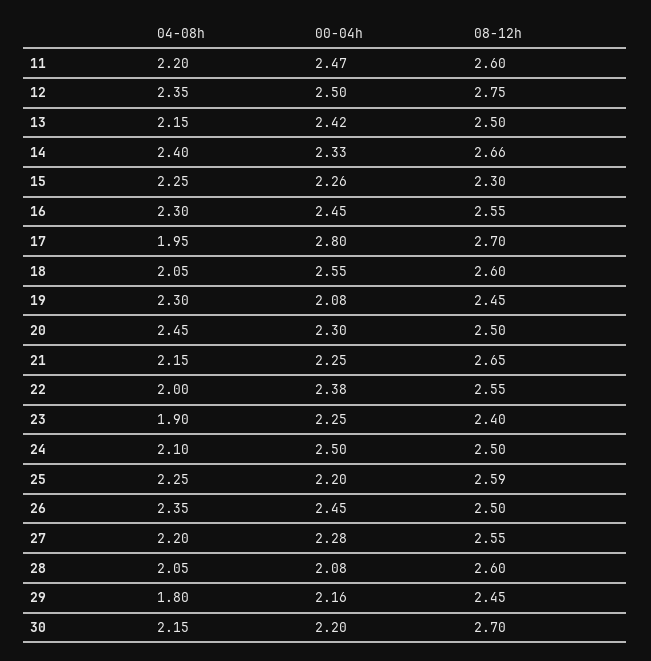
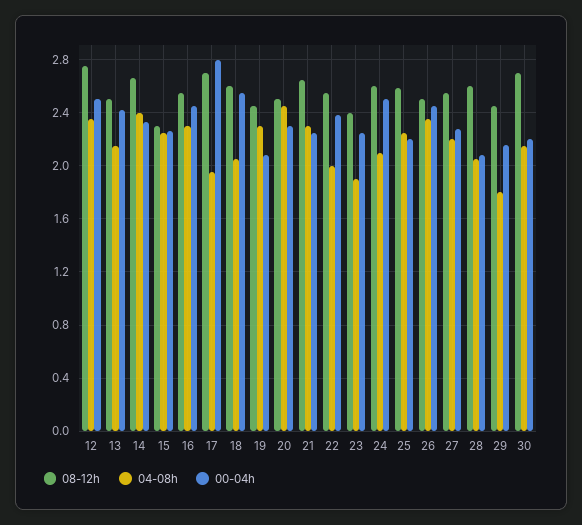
04-08h, 11: 2.2 -> none
00-04h, 11: 2.47 -> none
08-12h, 11: 2.6 -> none
04-08h, 21: 2.15 -> 2.3
08-12h, 24: 2.5 -> 2.6

